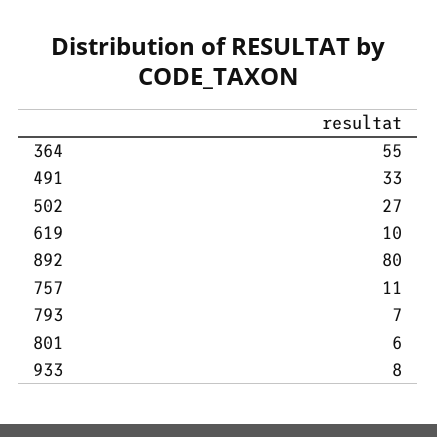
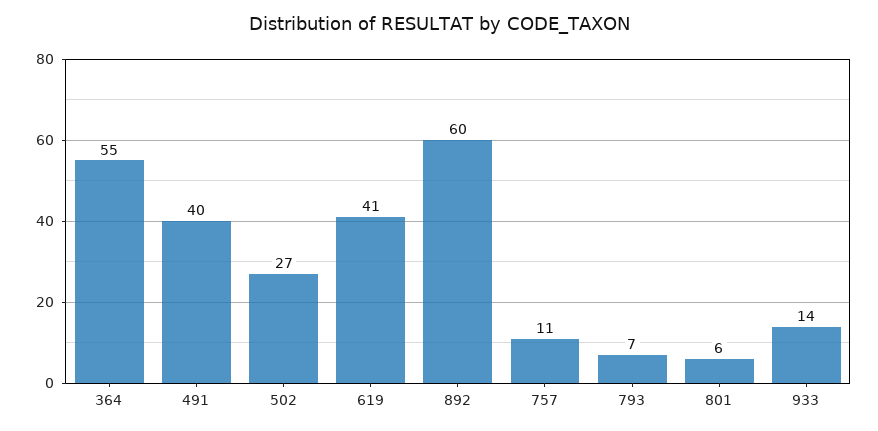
491: 33 -> 40
619: 10 -> 41
892: 80 -> 60
933: 8 -> 14

